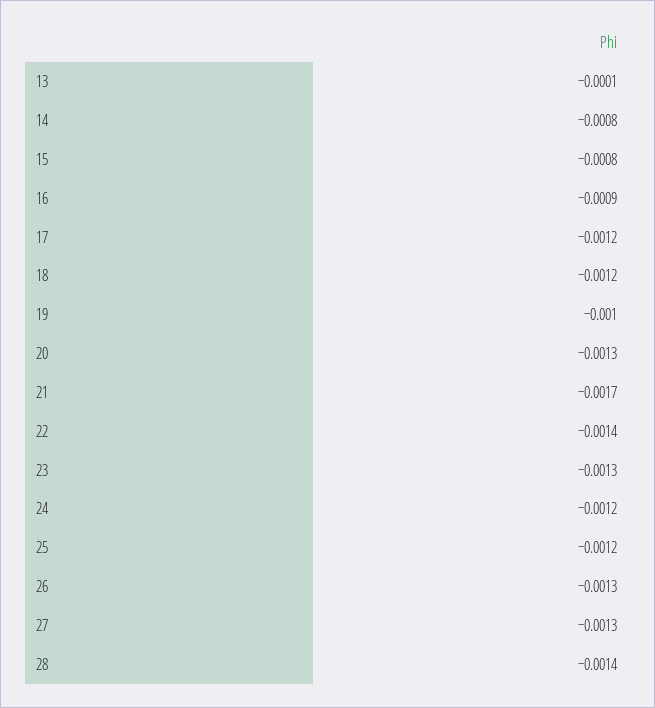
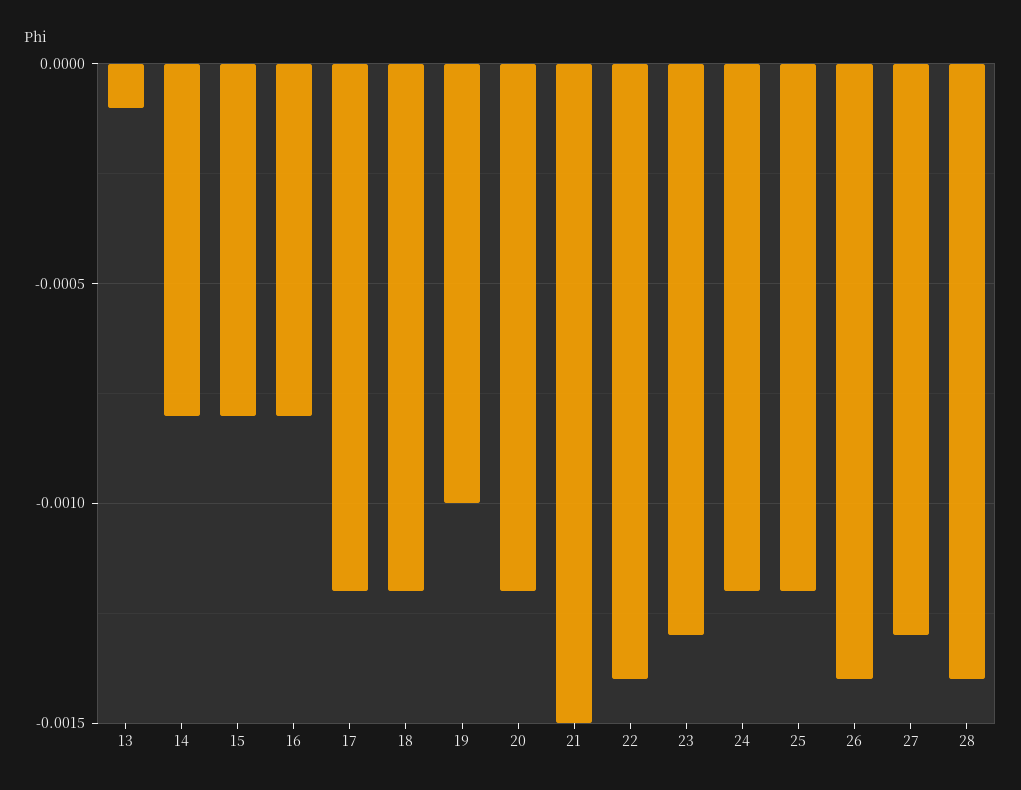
16: -0.0009 -> -0.0008
20: -0.0013 -> -0.0012
21: -0.0017 -> -0.0015
26: -0.0013 -> -0.0014

